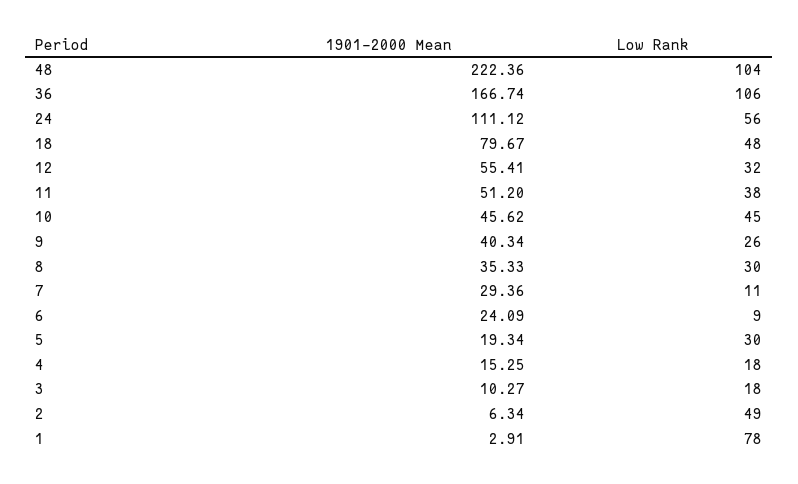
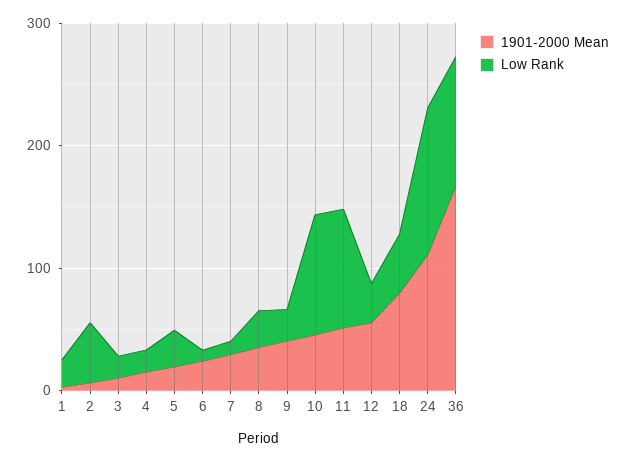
1901-2000 Mean, 48: 222.36 -> none
Low Rank, 48: 104 -> none
Low Rank, 24: 56 -> 120
Low Rank, 11: 38 -> 100
Low Rank, 10: 45 -> 100
Low Rank, 1: 78 -> 20

